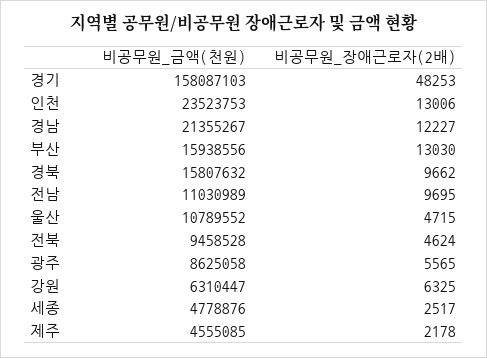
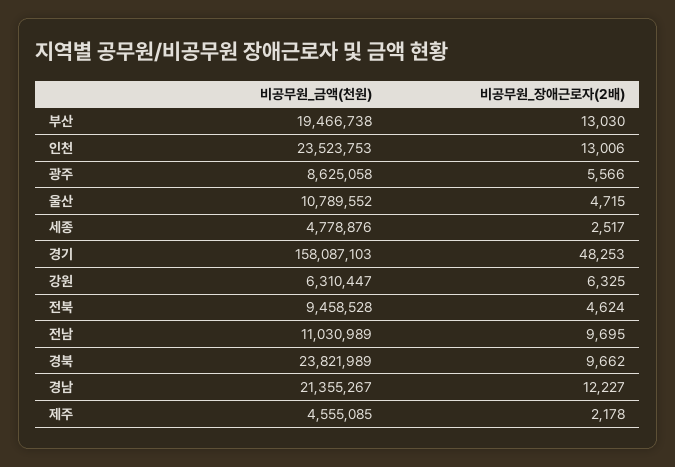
비공무원_금액(천원), 부산: 15938556 -> 19466738
비공무원_금액(천원), 경북: 15807632 -> 23821989
비공무원_장애근로자(2배), 광주: 5565 -> 5566

